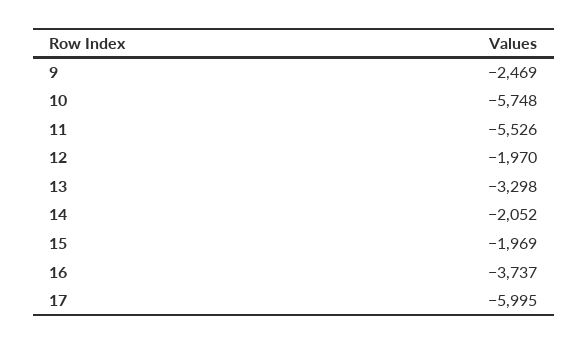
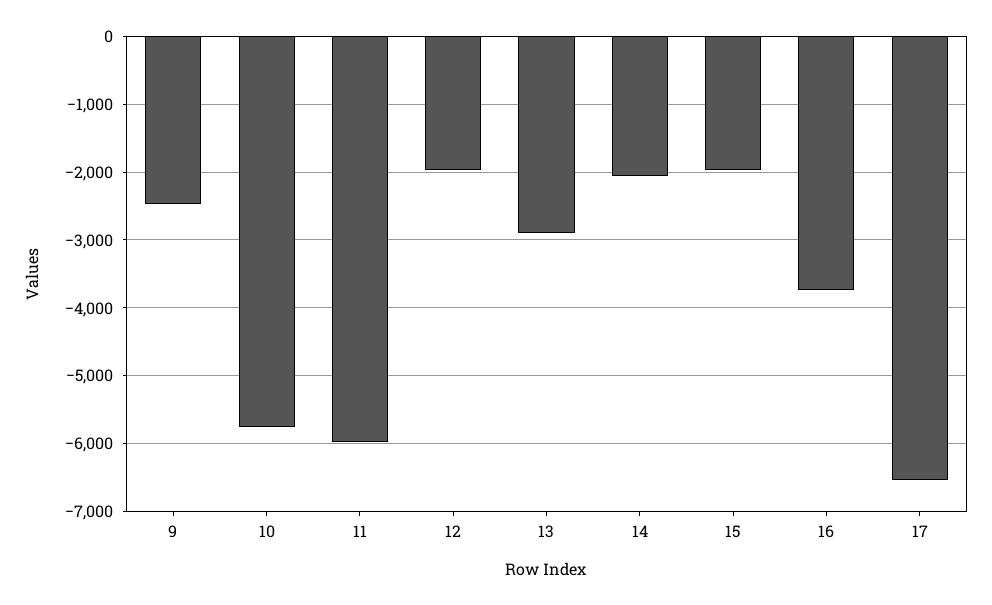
11: -5526 -> -6000
13: -3298 -> -2900
17: -5995 -> -6500

